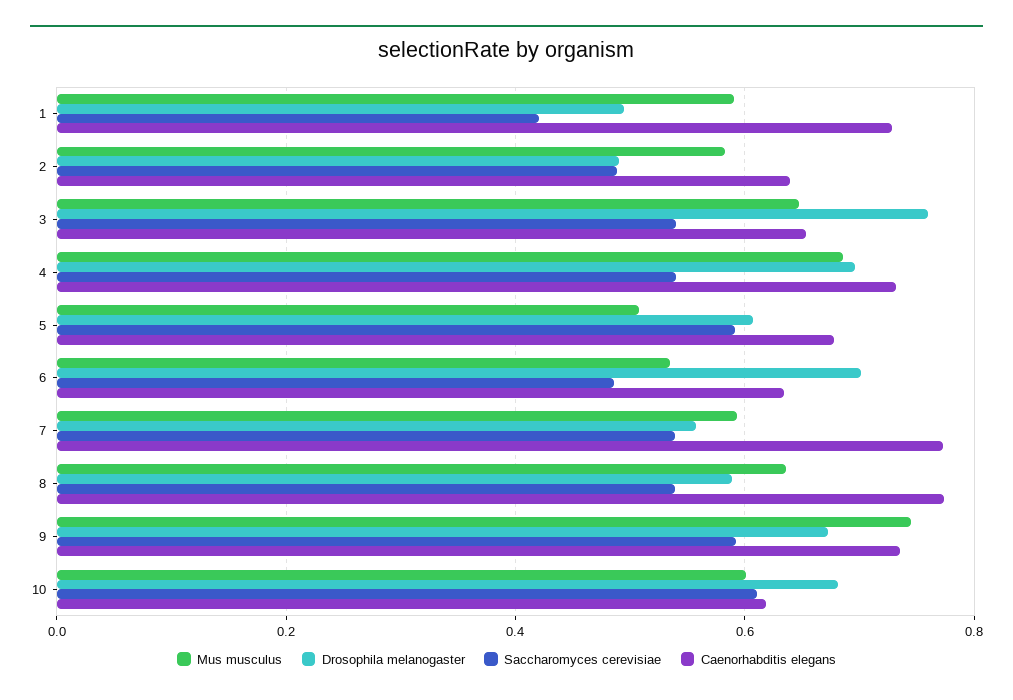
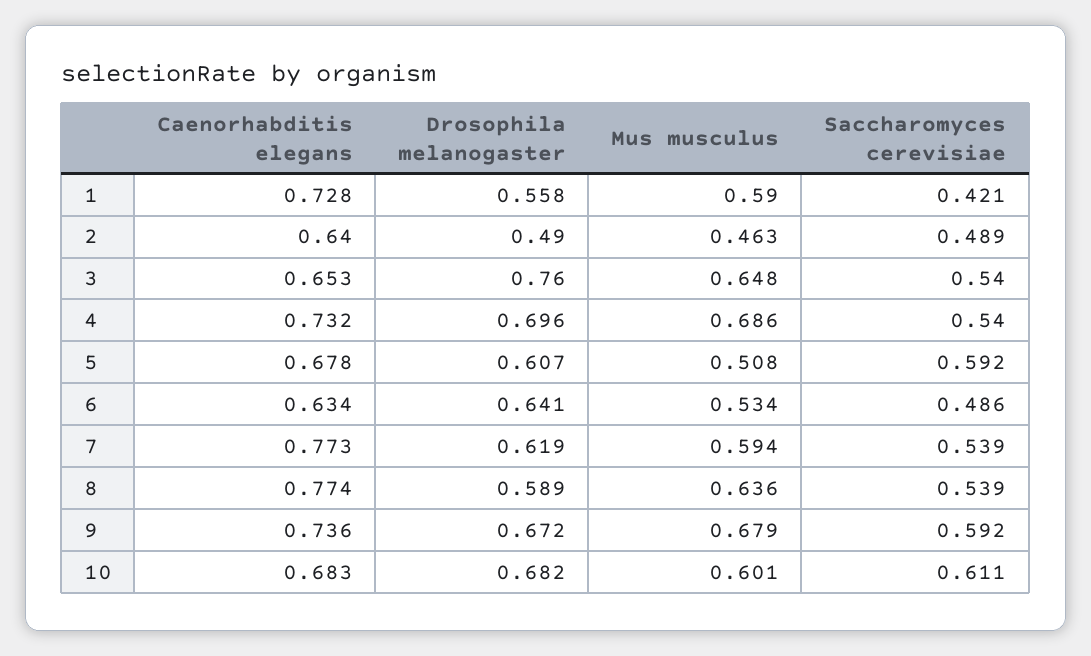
Drosophila melanogaster, 1: 0.5 -> 0.558
Mus musculus, 2: 0.58 -> 0.463
Drosophila melanogaster, 6: 0.7 -> 0.641
Drosophila melanogaster, 7: 0.56 -> 0.619
Mus musculus, 9: 0.74 -> 0.679
Caenorhabditis elegans, 10: 0.62 -> 0.683

